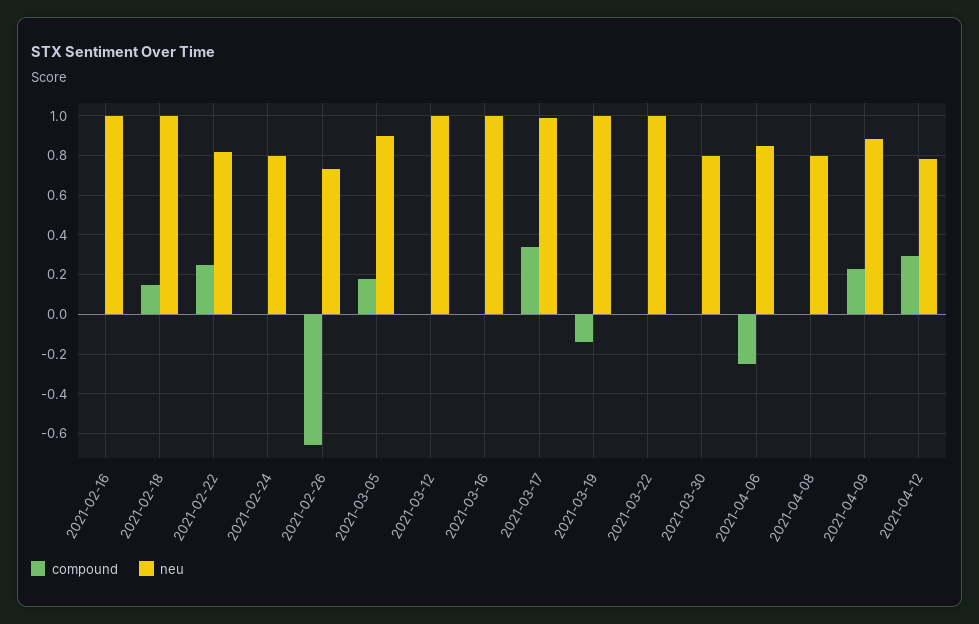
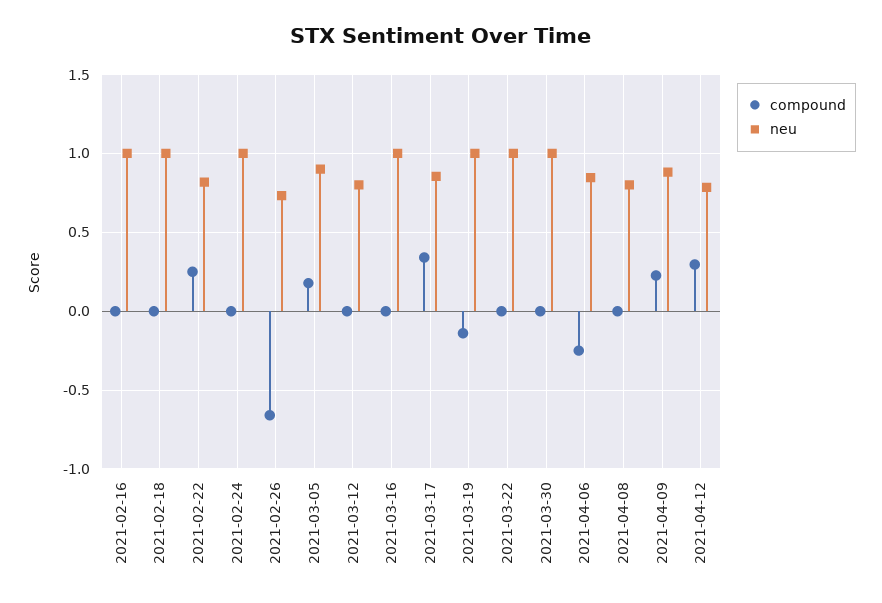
compound, 2021-02-18: 0.15 -> 0
neu, 2021-02-24: 0.8 -> 1
neu, 2021-03-12: 1 -> 0.8
neu, 2021-03-17: 1 -> 0.85
neu, 2021-03-30: 0.8 -> 1

